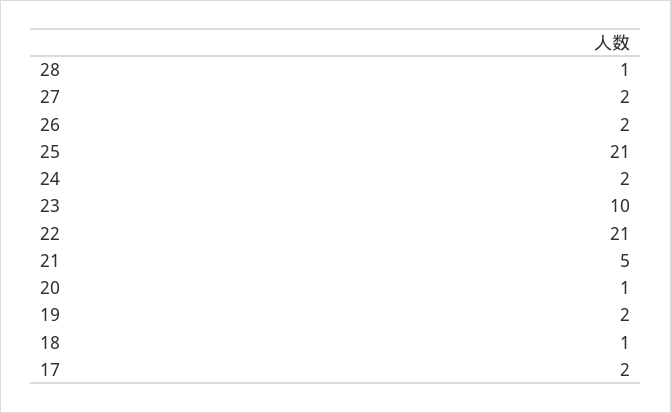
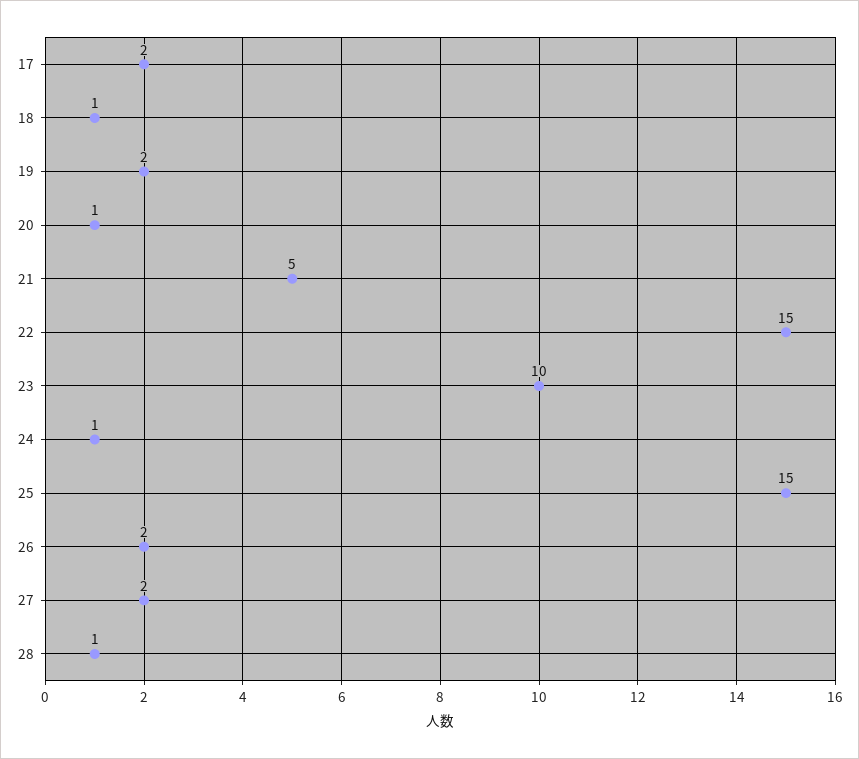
25: 21 -> 15
24: 2 -> 1
22: 21 -> 15

